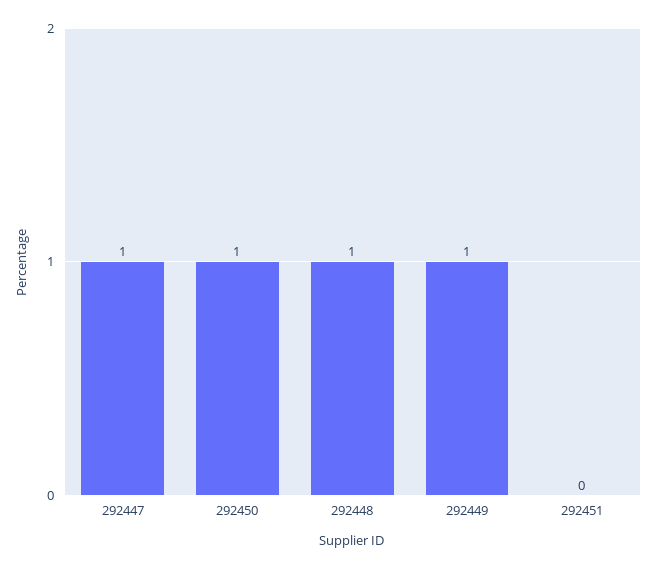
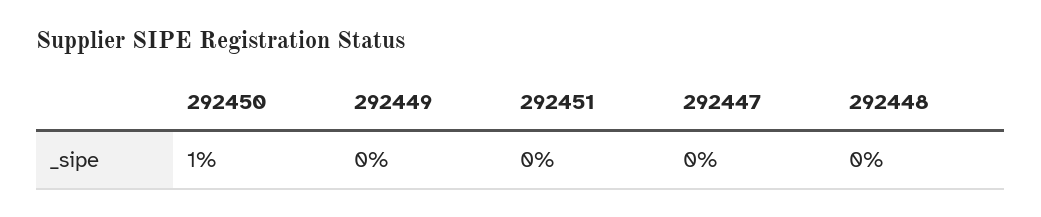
292447: 1 -> 0
292448: 1 -> 0
292449: 1 -> 0

